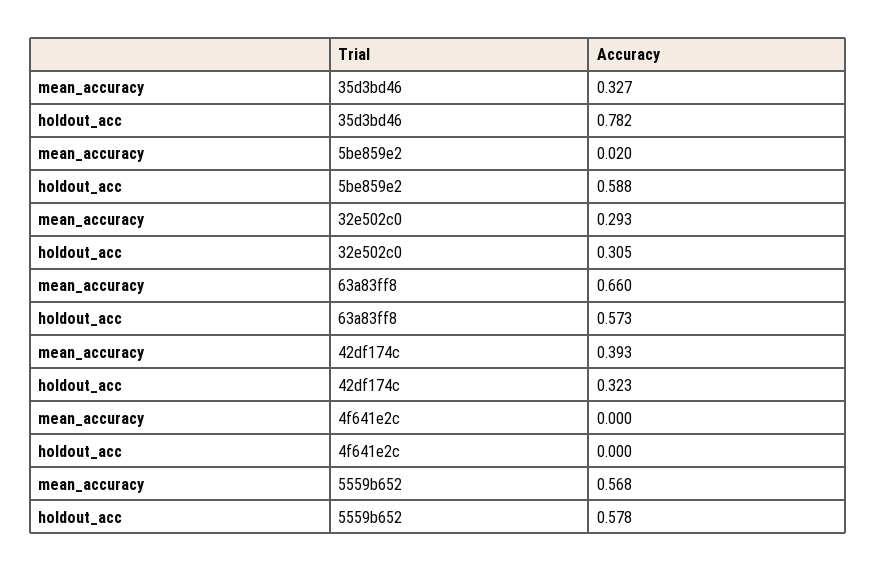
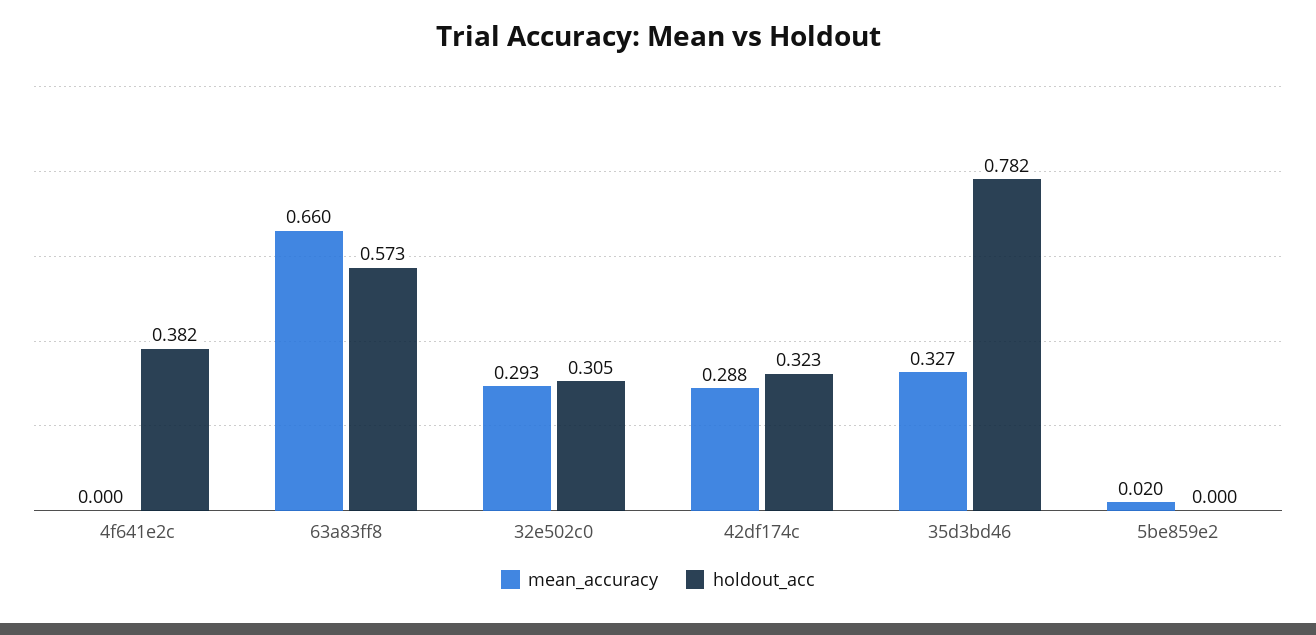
holdout_acc, 5be859e2: 0.588 -> 0
mean_accuracy, 42df174c: 0.393 -> 0.288
holdout_acc, 4f641e2c: 0 -> 0.382
mean_accuracy, 5559b652: 0.568 -> none
holdout_acc, 5559b652: 0.578 -> none

